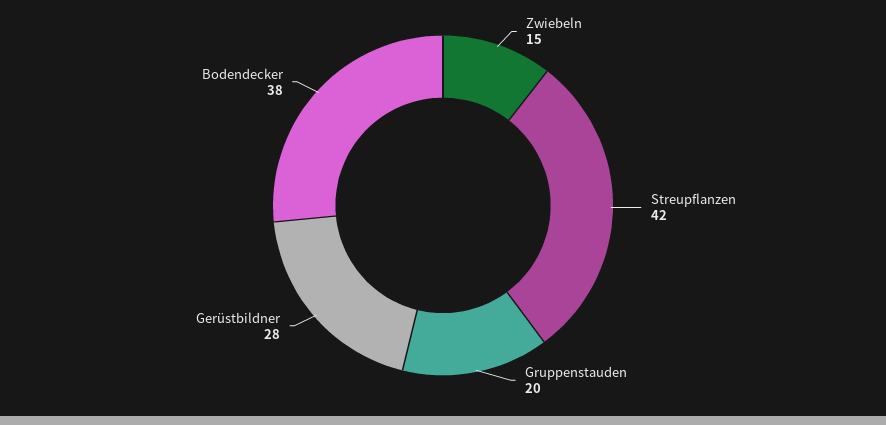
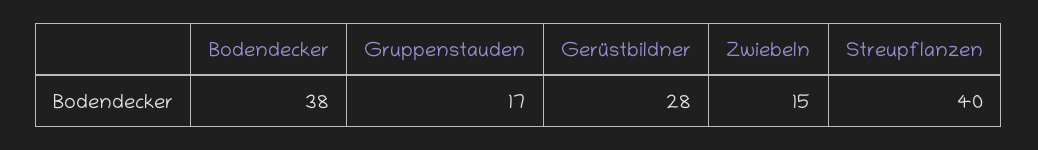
Streupflanzen: 42 -> 40
Gruppenstauden: 20 -> 17

